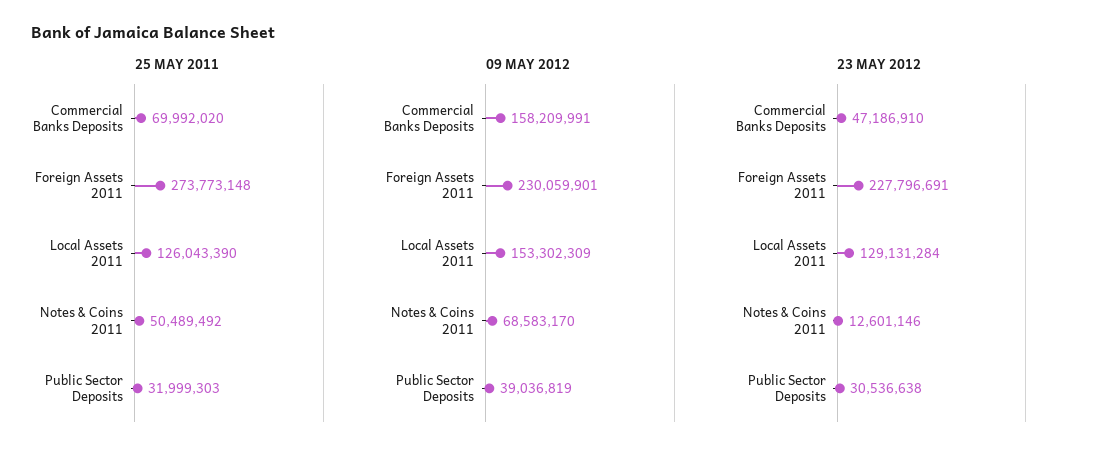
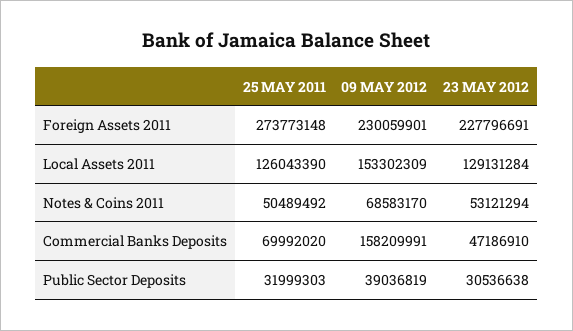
23 MAY 2012, Notes & Coins 2011: 12601146 -> 53121294

